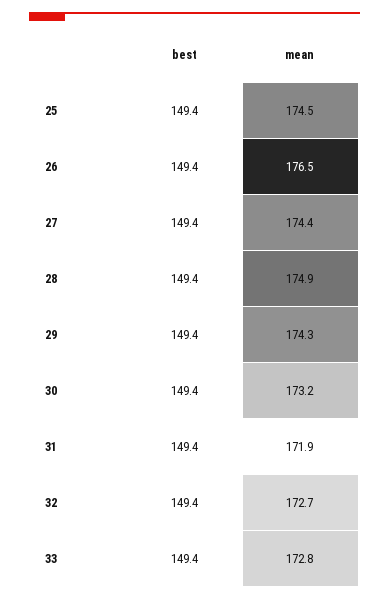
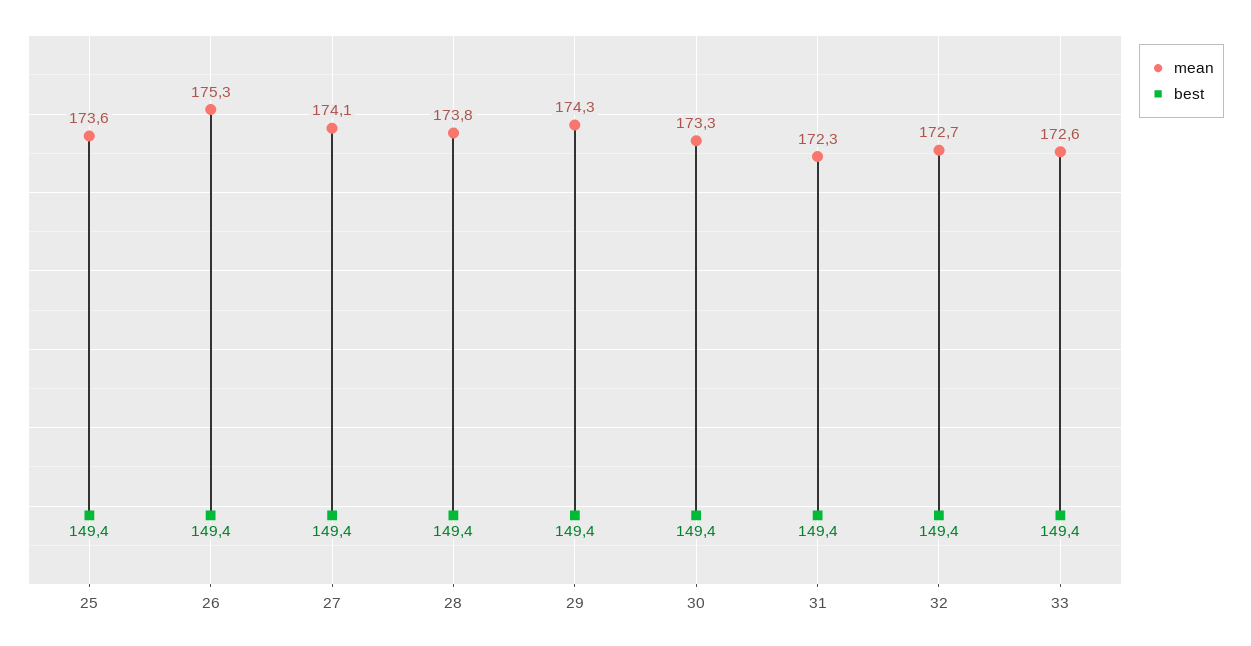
mean, 25: 174.5 -> 173.6
mean, 26: 176.5 -> 175.3
mean, 27: 174.4 -> 174.1
mean, 28: 174.9 -> 173.8
mean, 30: 173.2 -> 173.3
mean, 31: 171.9 -> 172.3
mean, 33: 172.8 -> 172.6

